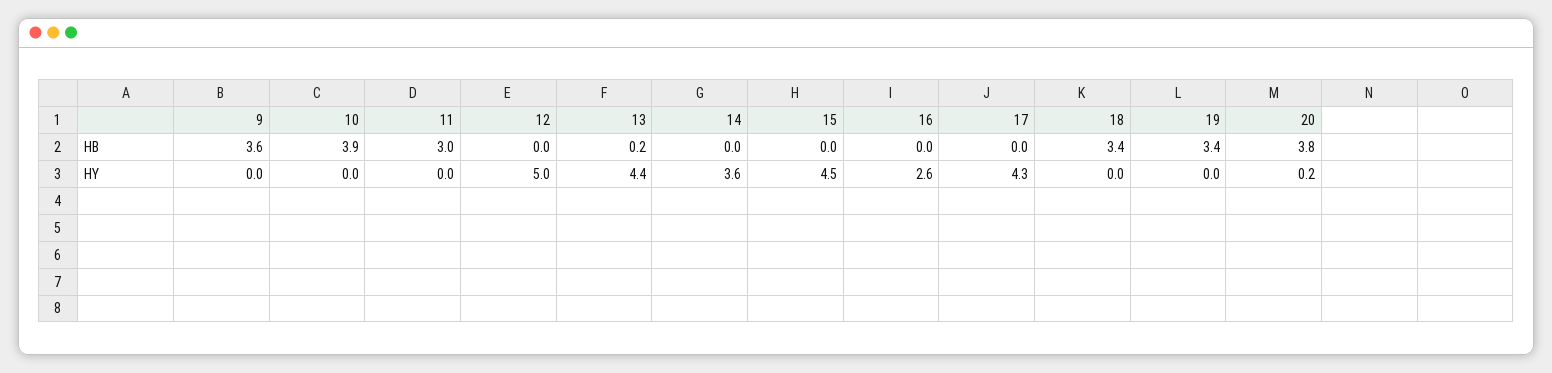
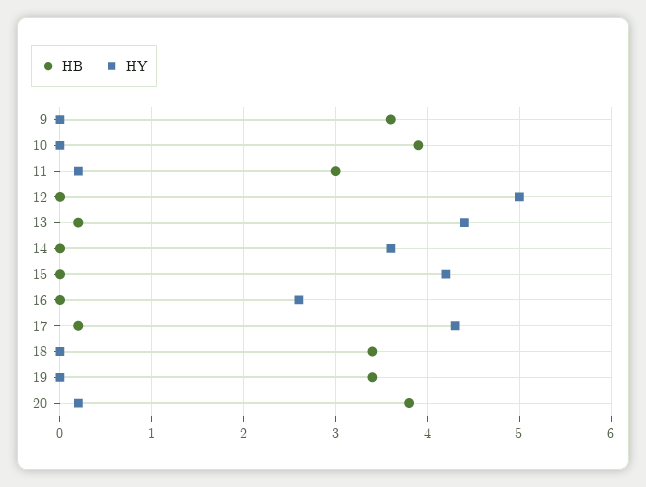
HB, 17: 0 -> 0.2
HY, 11: 0 -> 0.2
HY, 15: 4.5 -> 4.2

